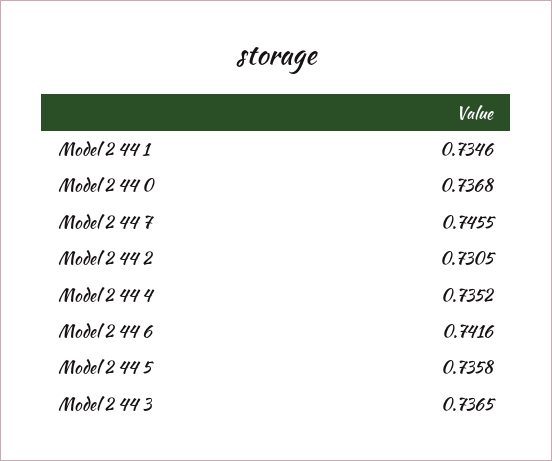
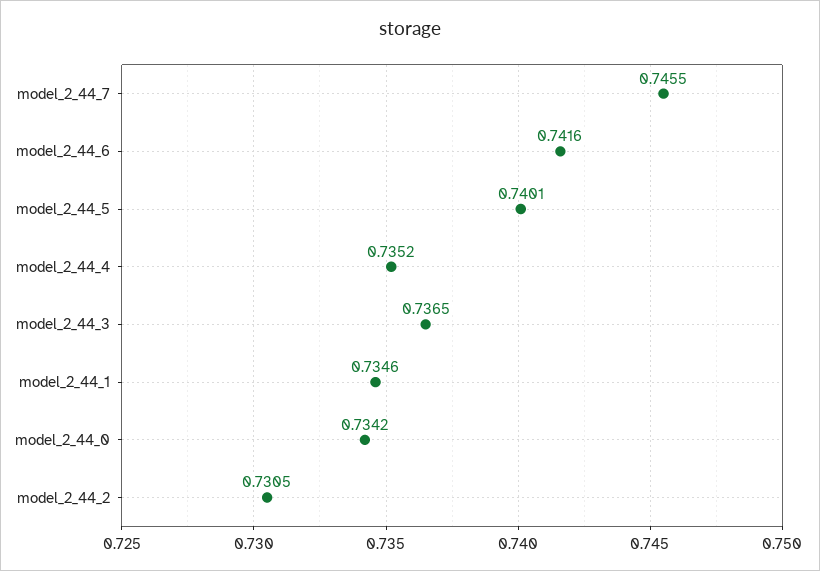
Model 2 44 0: 0.7368 -> 0.7342
Model 2 44 5: 0.7358 -> 0.7401

